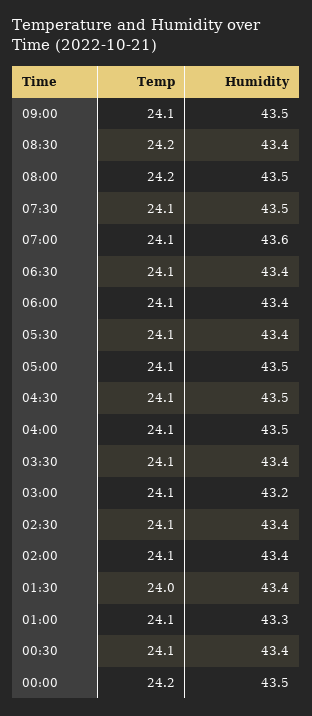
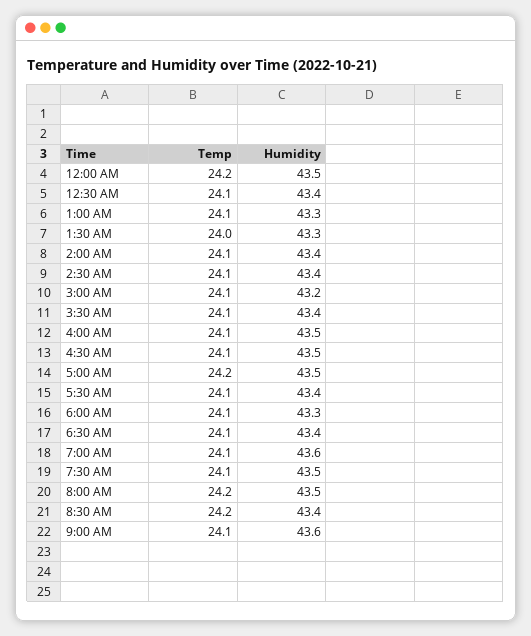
Humidity, 09:00: 43.5 -> 43.6
Humidity, 06:00: 43.4 -> 43.3
Temp, 05:00: 24.1 -> 24.2
Humidity, 01:30: 43.4 -> 43.3

